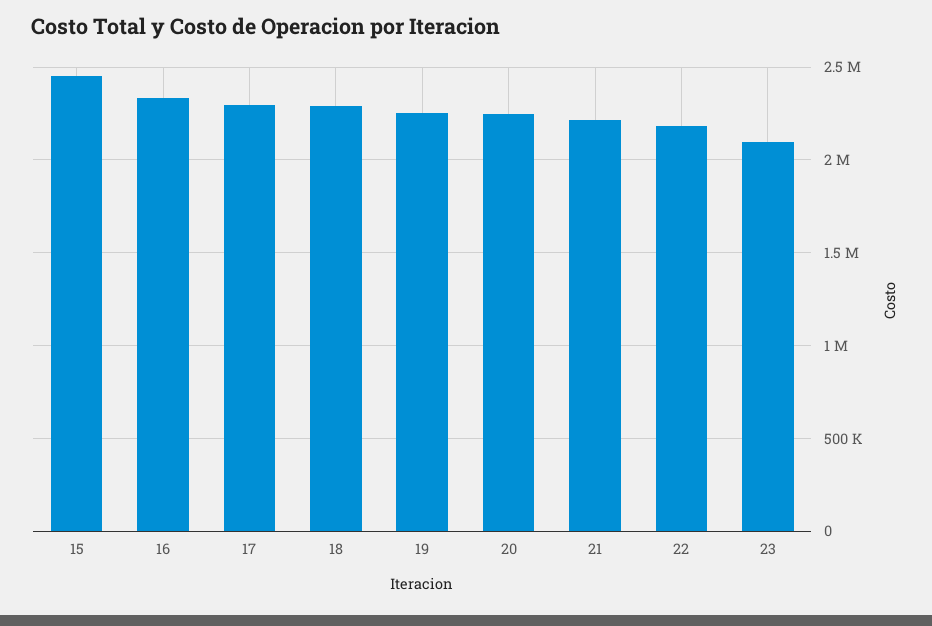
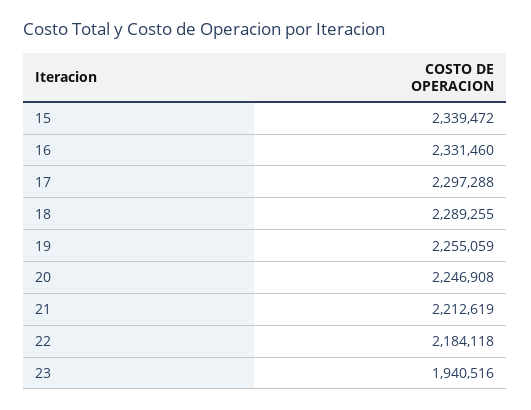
15: 2450000 -> 2339472
23: 2100000 -> 1940516

